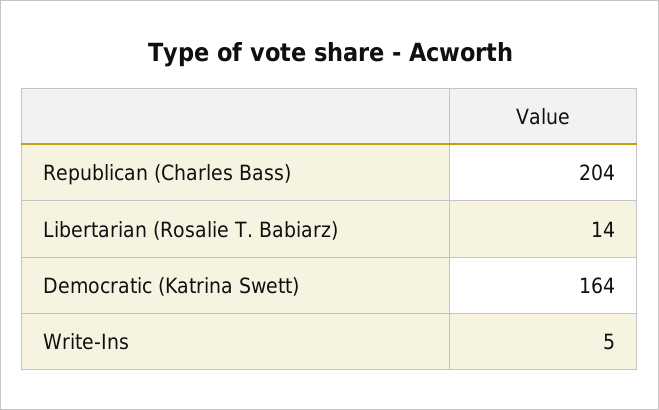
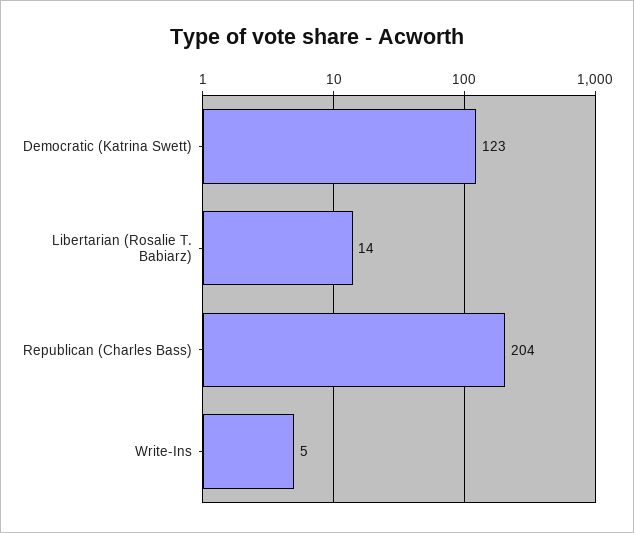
Democratic (Katrina Swett): 164 -> 123

